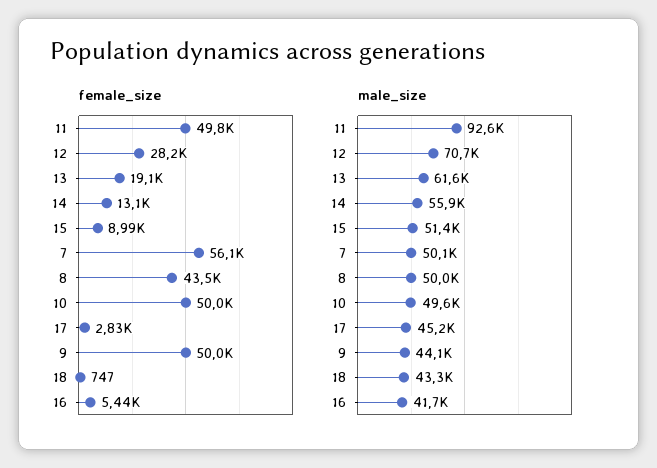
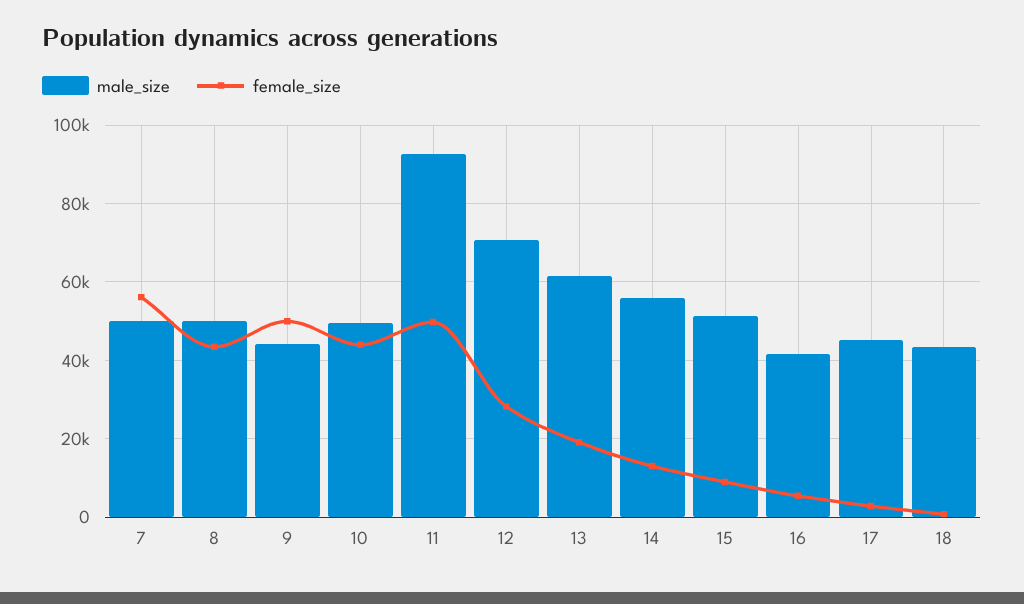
female_size, 10: 50000 -> 44000

